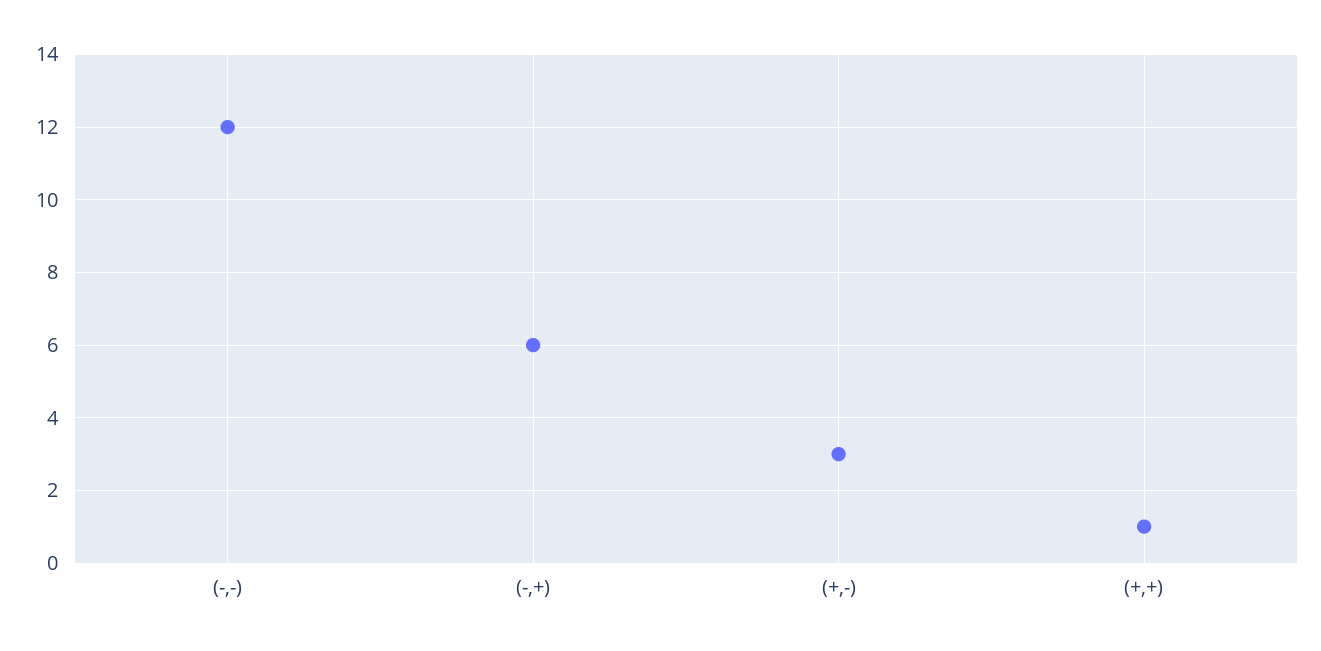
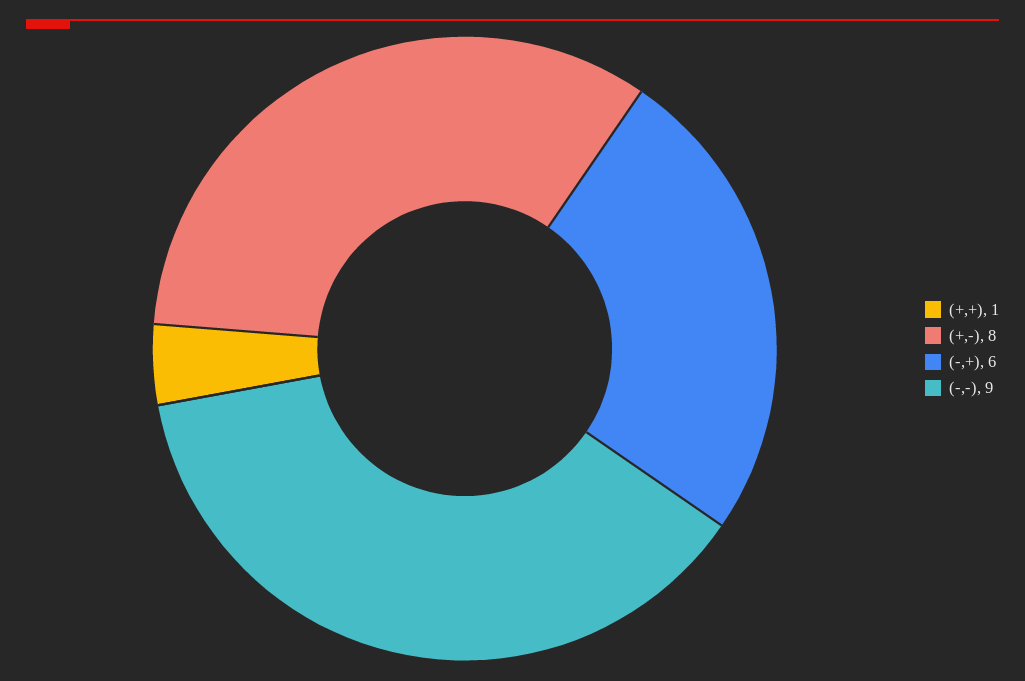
(-,-): 12 -> 9
(+,-): 3 -> 8

